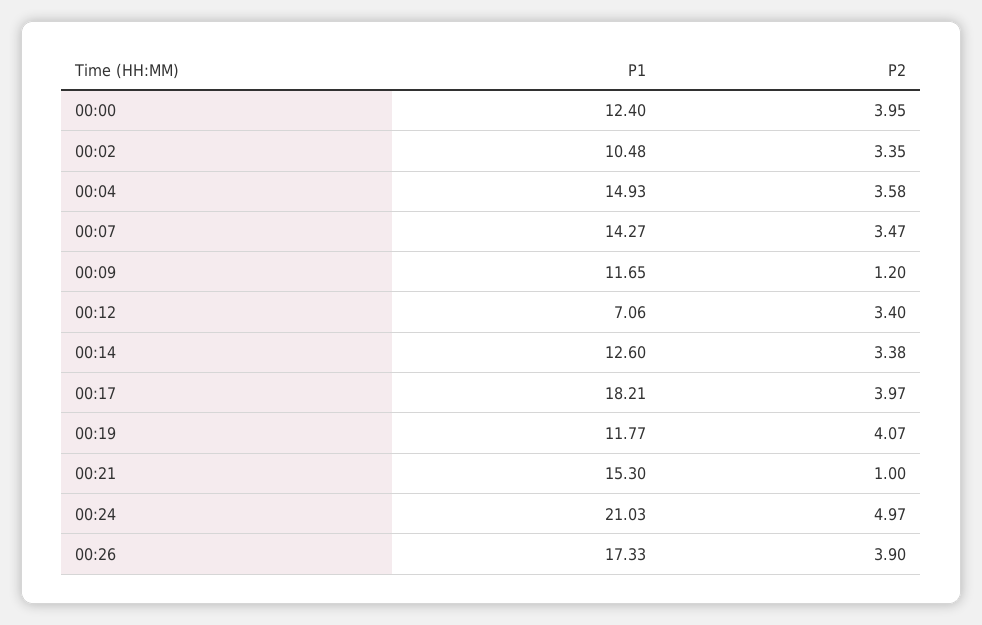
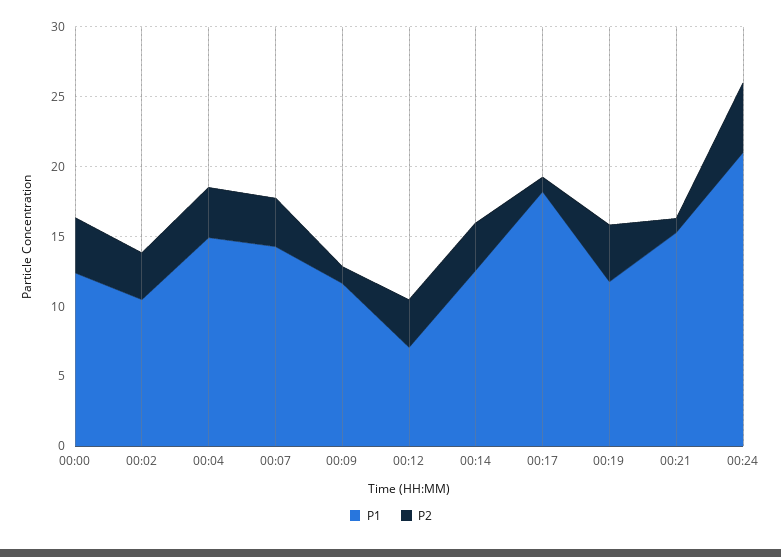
P2, 00:17: 3.97 -> 1
P1, 00:26: 17.33 -> none
P2, 00:26: 3.9 -> none

